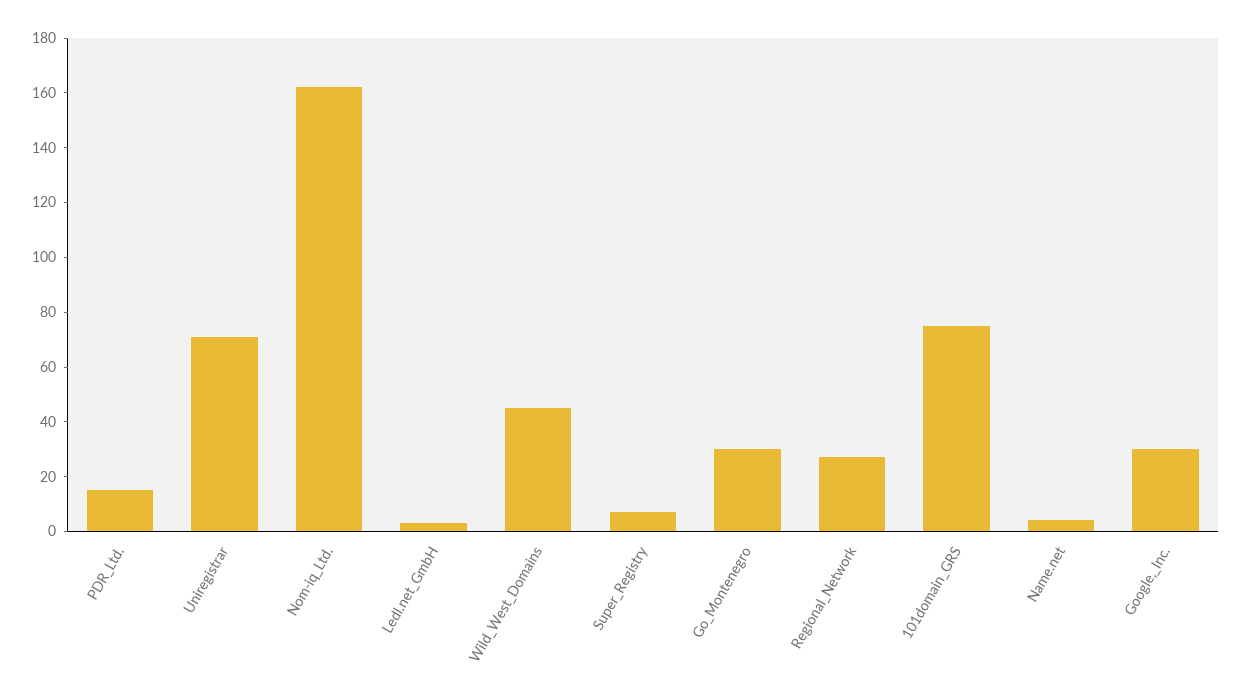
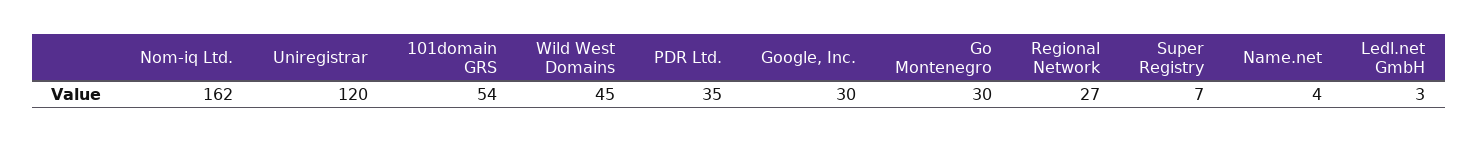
PDR_Ltd.: 15 -> 35
Uniregistrar: 70 -> 120
101domain_GRS: 75 -> 54

